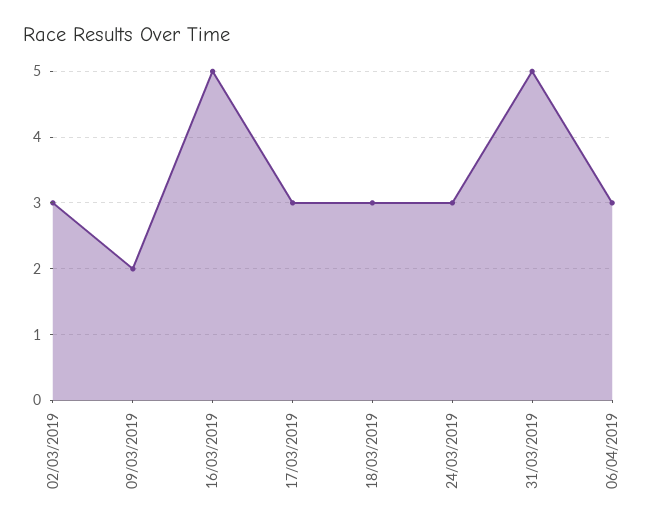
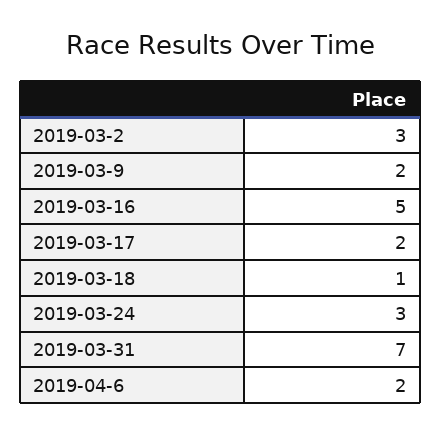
17/03/2019: 3 -> 2
18/03/2019: 3 -> 1
31/03/2019: 5 -> 7
06/04/2019: 3 -> 2

